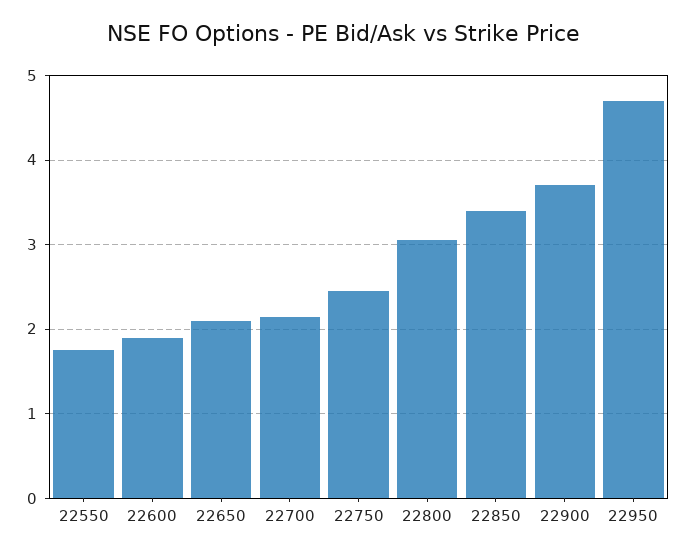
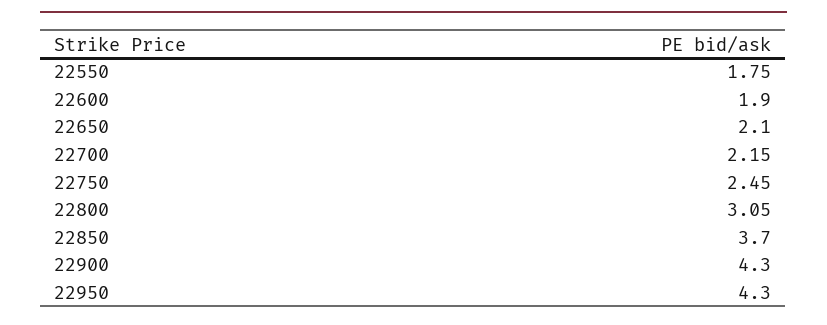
22850: 3.4 -> 3.7
22900: 3.7 -> 4.3
22950: 4.7 -> 4.3

